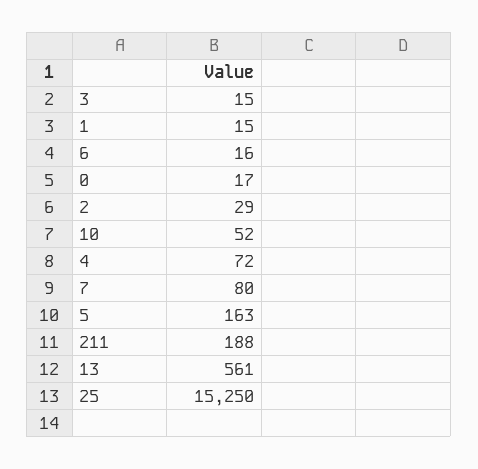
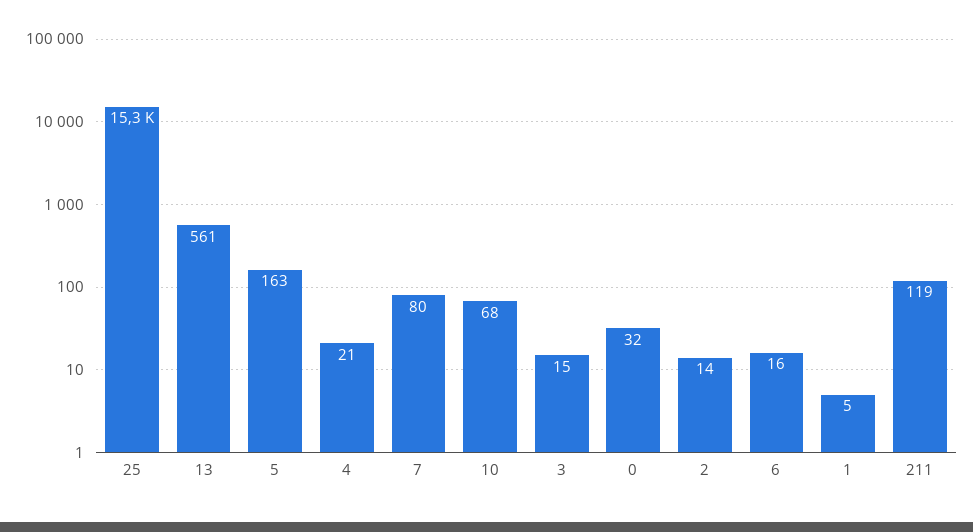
1: 15 -> 5
0: 17 -> 32
2: 29 -> 14
10: 52 -> 68
4: 72 -> 21
211: 188 -> 119

